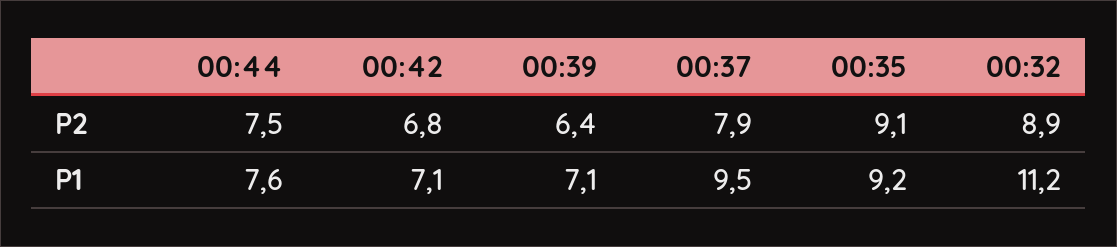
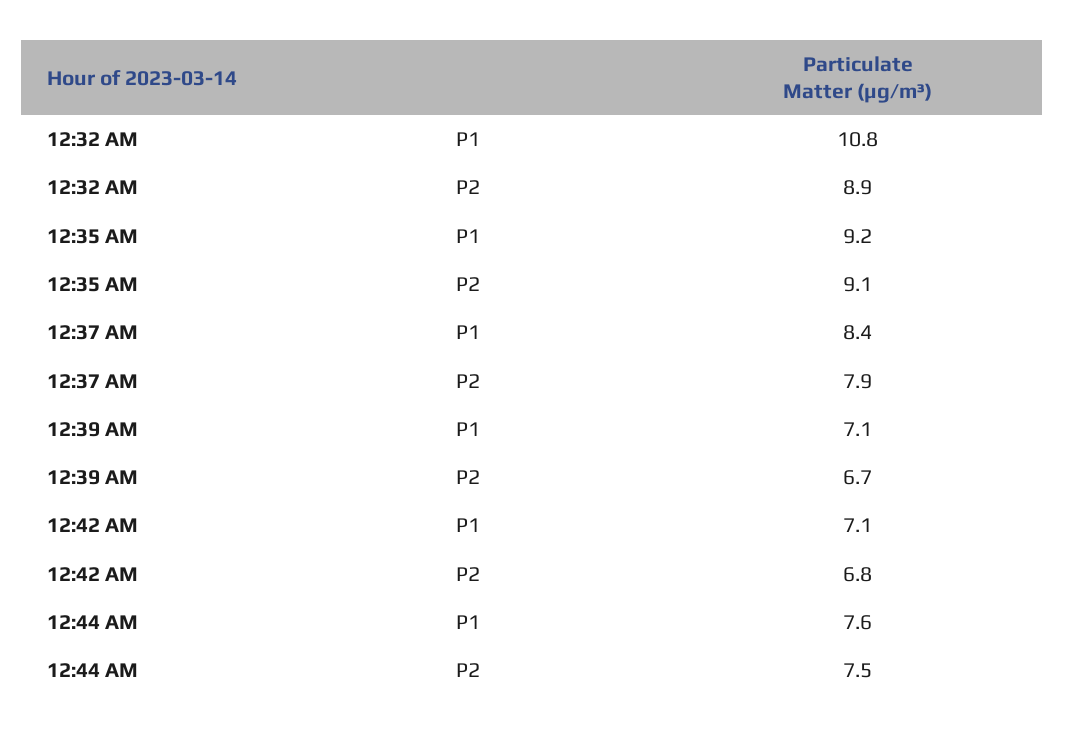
00:39, P2: 6.4 -> 6.7
00:37, P1: 9.5 -> 8.4
00:32, P1: 11.2 -> 10.8

